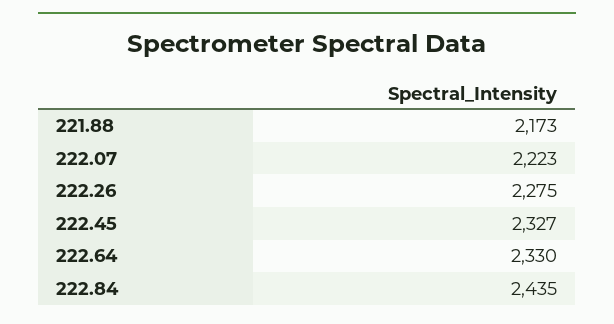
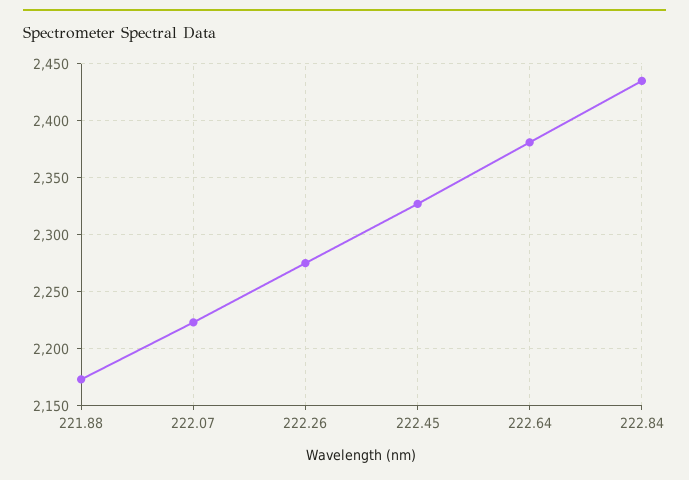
222.64: 2330 -> 2380

